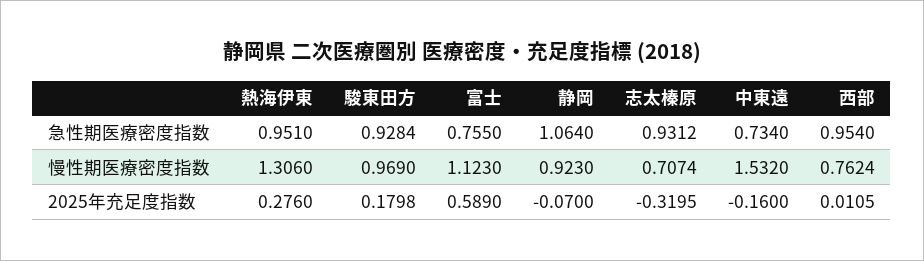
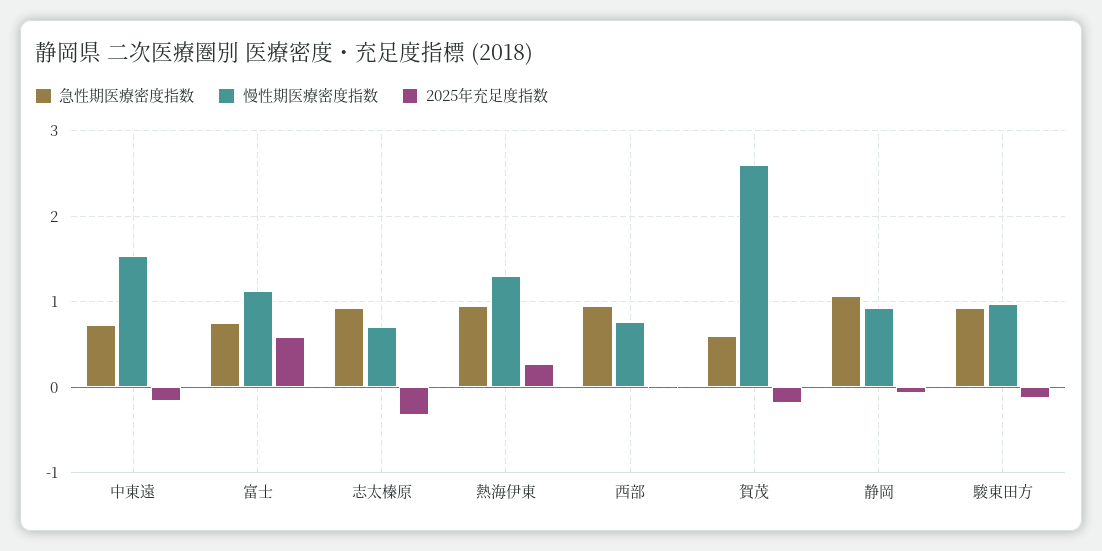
2025年充足度指数, 駿東田方: 0.1798 -> -0.1
急性期医療密度指数, 賀茂: none -> 0.6
慢性期医療密度指数, 賀茂: none -> 2.6
2025年充足度指数, 賀茂: none -> -0.2

